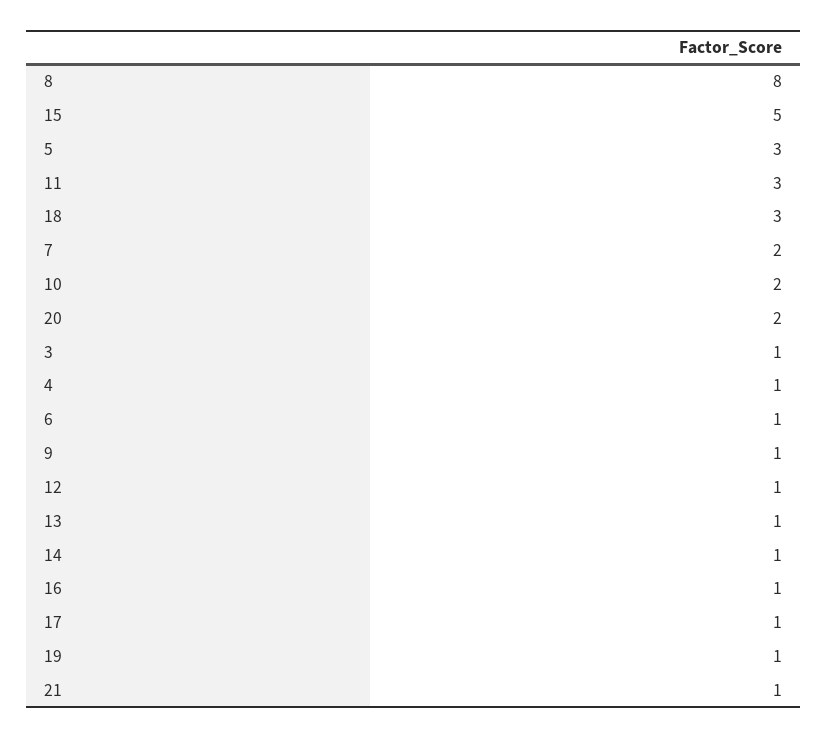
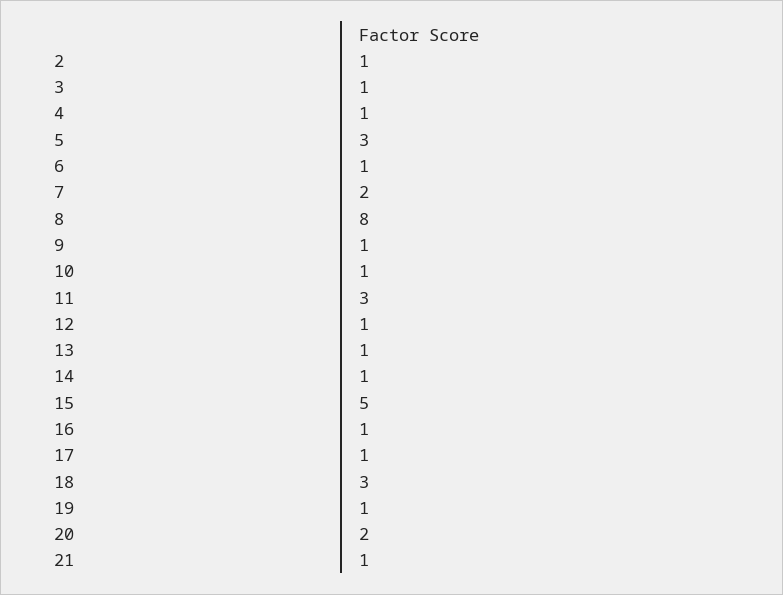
10: 2 -> 1
2: none -> 1

